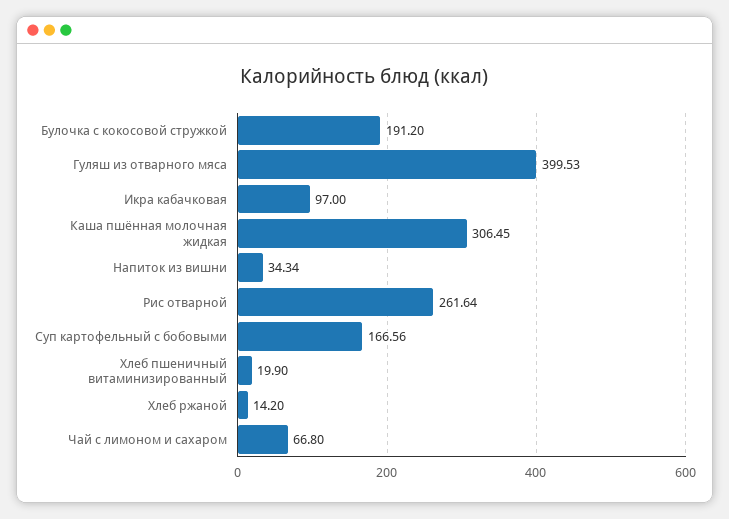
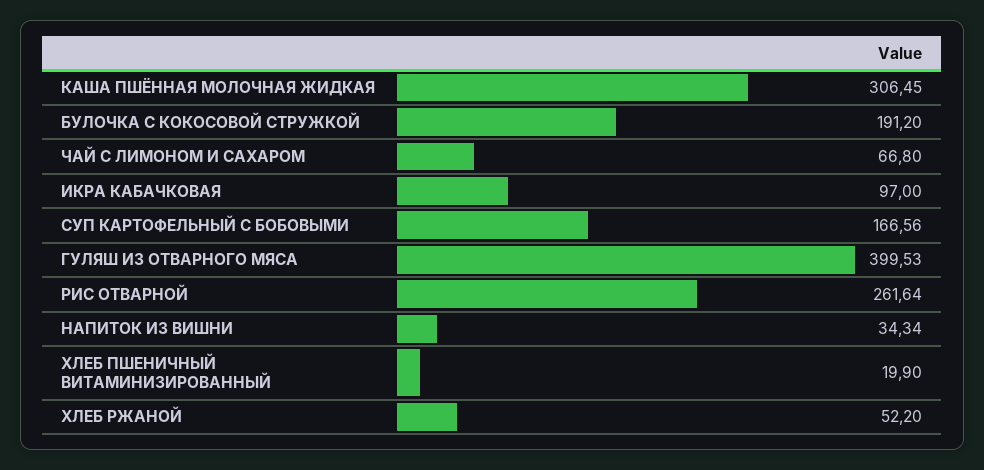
Хлеб ржаной: 14.2 -> 52.2

